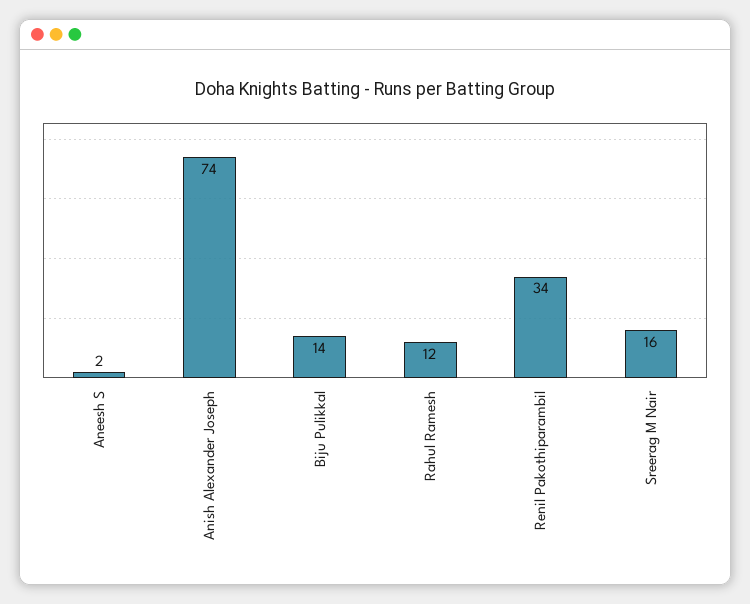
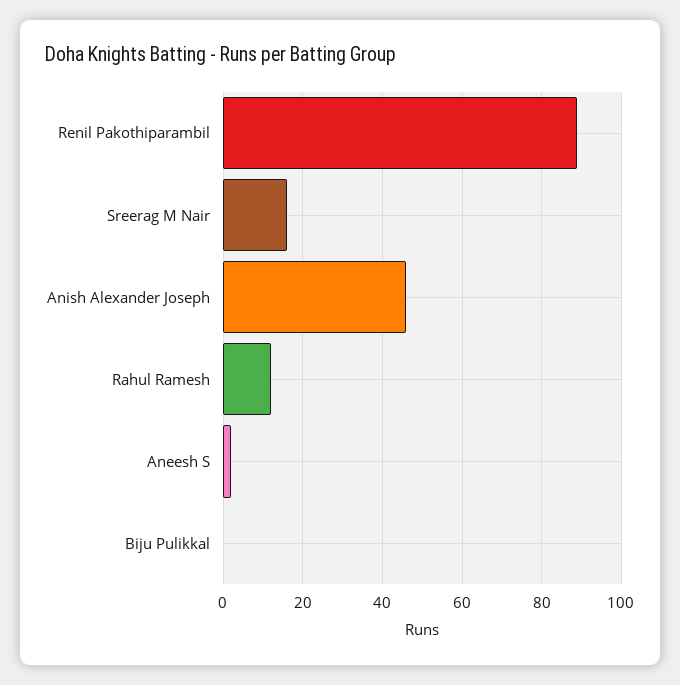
Anish Alexander Joseph: 74 -> 45
Biju Pulikkal: 14 -> 0
Renil Pakothiparambil: 34 -> 90

